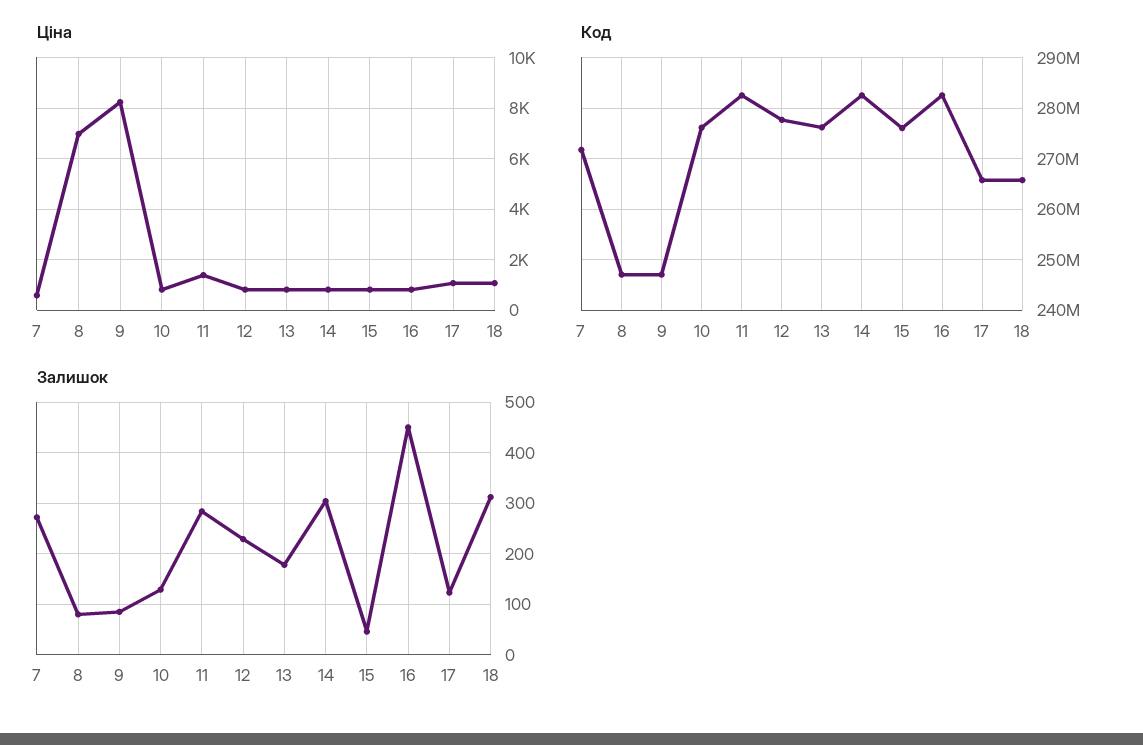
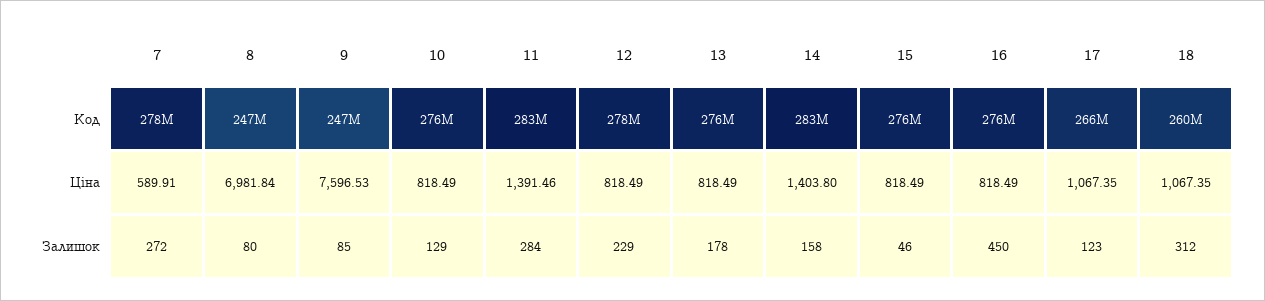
Ціна, 9: 8250 -> 7596.53
Ціна, 14: 750 -> 1403.8
Код, 7: 272000000 -> 278000000
Код, 16: 282000000 -> 276000000
Код, 18: 266000000 -> 260000000
Залишок, 14: 300 -> 158

